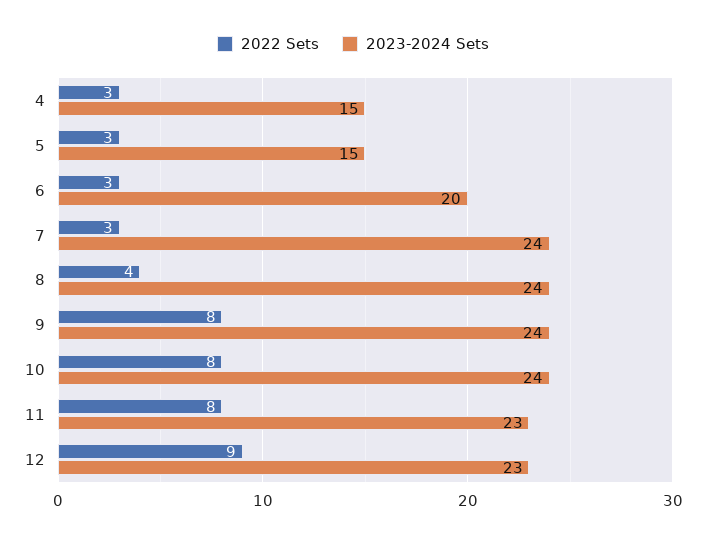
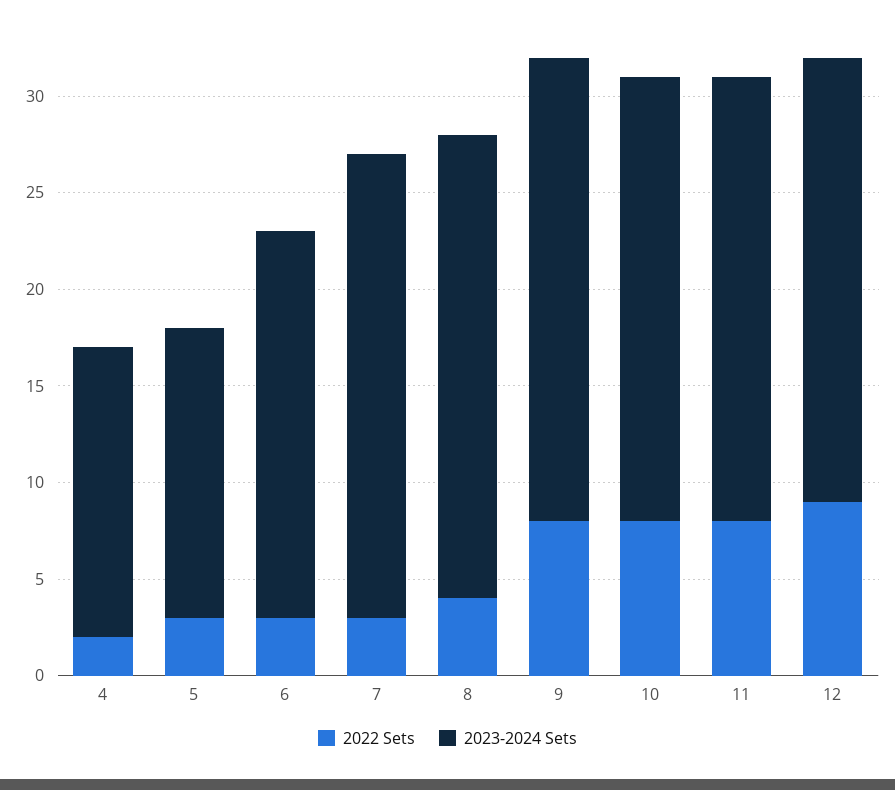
2022 Sets, 4: 3 -> 2
2023-2024 Sets, 10: 24 -> 23

